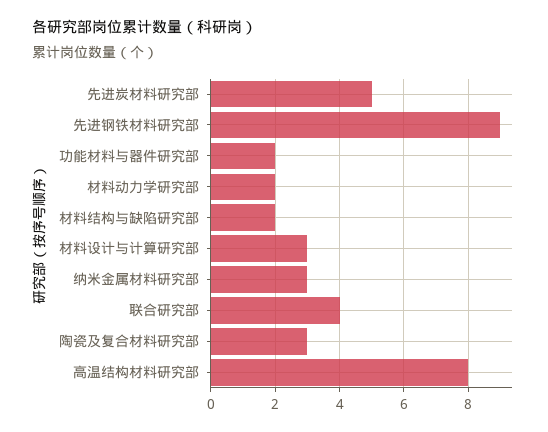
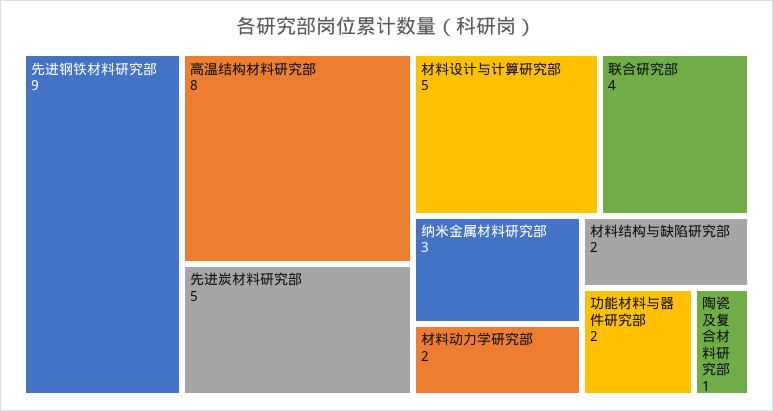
材料设计与计算研究部: 3 -> 5
陶瓷及复合材料研究部: 3 -> 1

